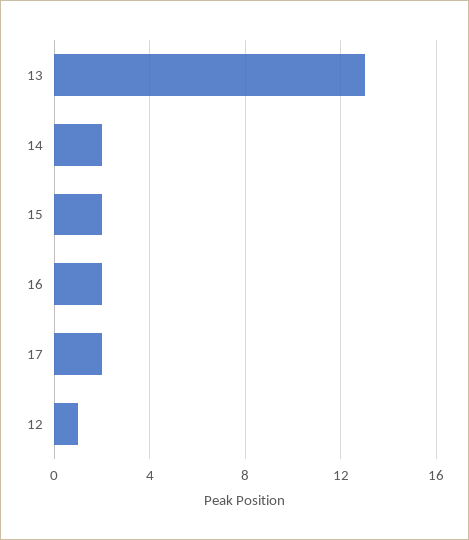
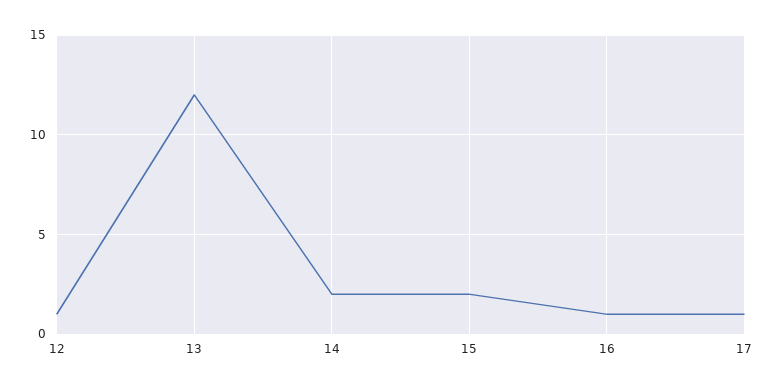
13: 13 -> 12
16: 2 -> 1
17: 2 -> 1

